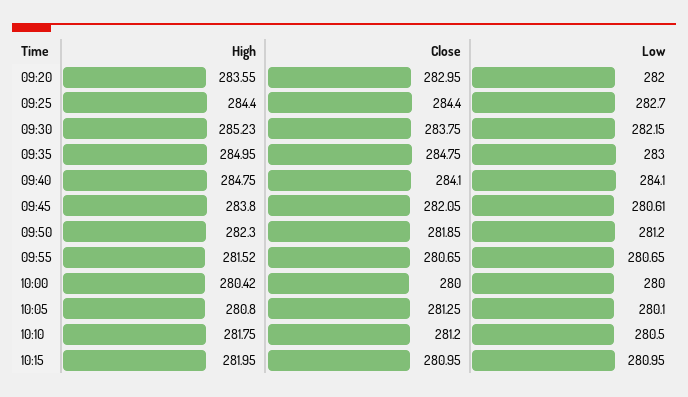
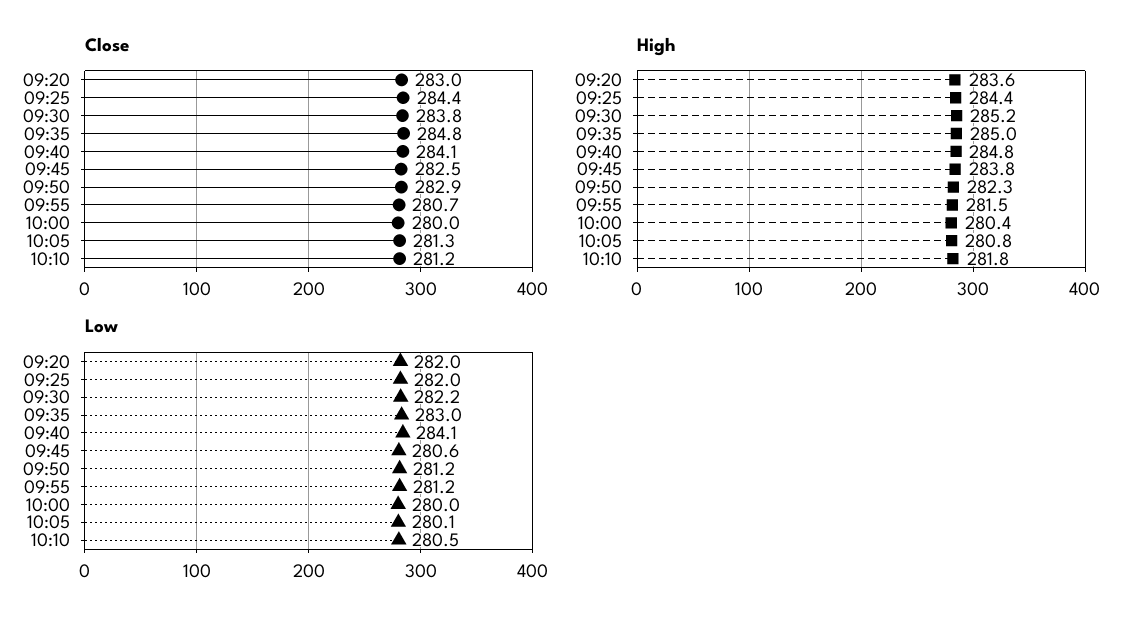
Low, 09:25: 282.7 -> 282
Close, 09:45: 282.05 -> 282.5
Close, 09:50: 281.85 -> 282.9
Low, 09:55: 280.65 -> 281.2
High, 10:15: 281.95 -> none
Close, 10:15: 280.95 -> none
Low, 10:15: 280.95 -> none

